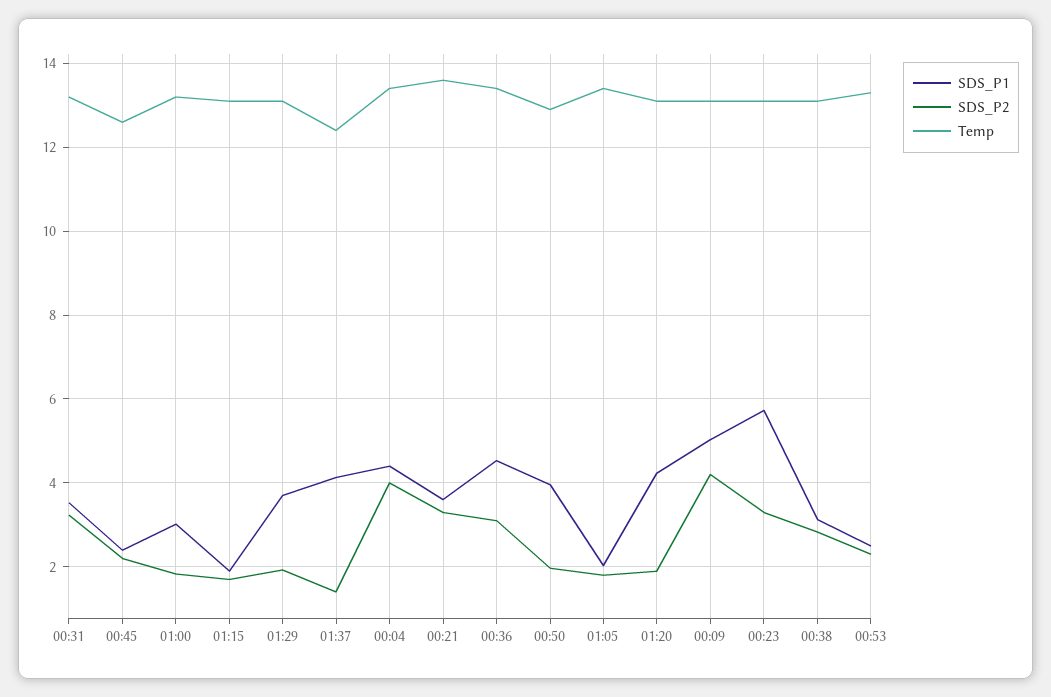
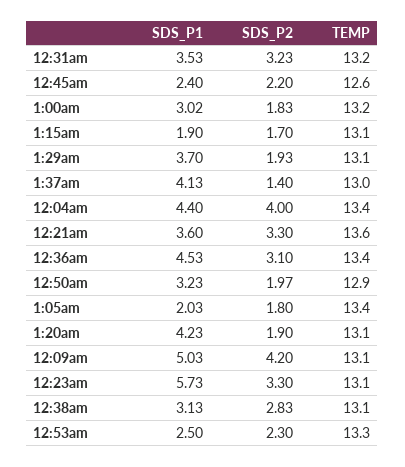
Temp, 01:37: 12.4 -> 13
SDS_P1, 00:50: 4 -> 3.23

